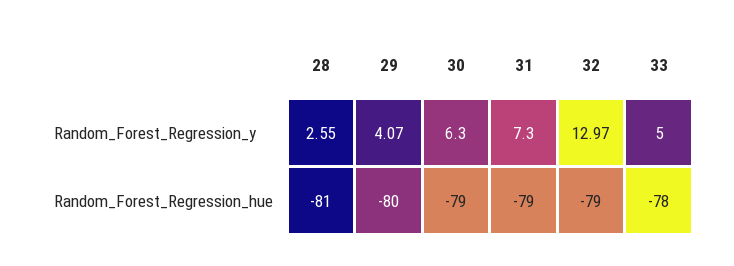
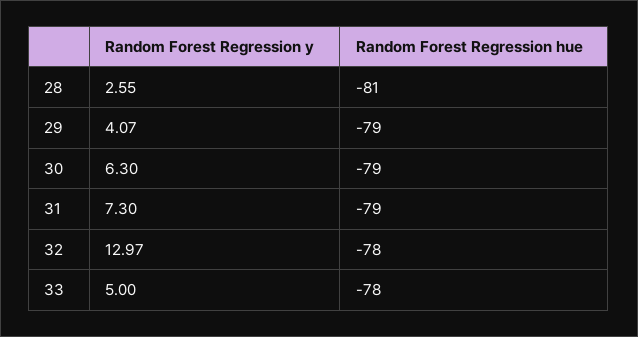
29, Random_Forest_Regression_hue: -80 -> -79
32, Random_Forest_Regression_hue: -79 -> -78

